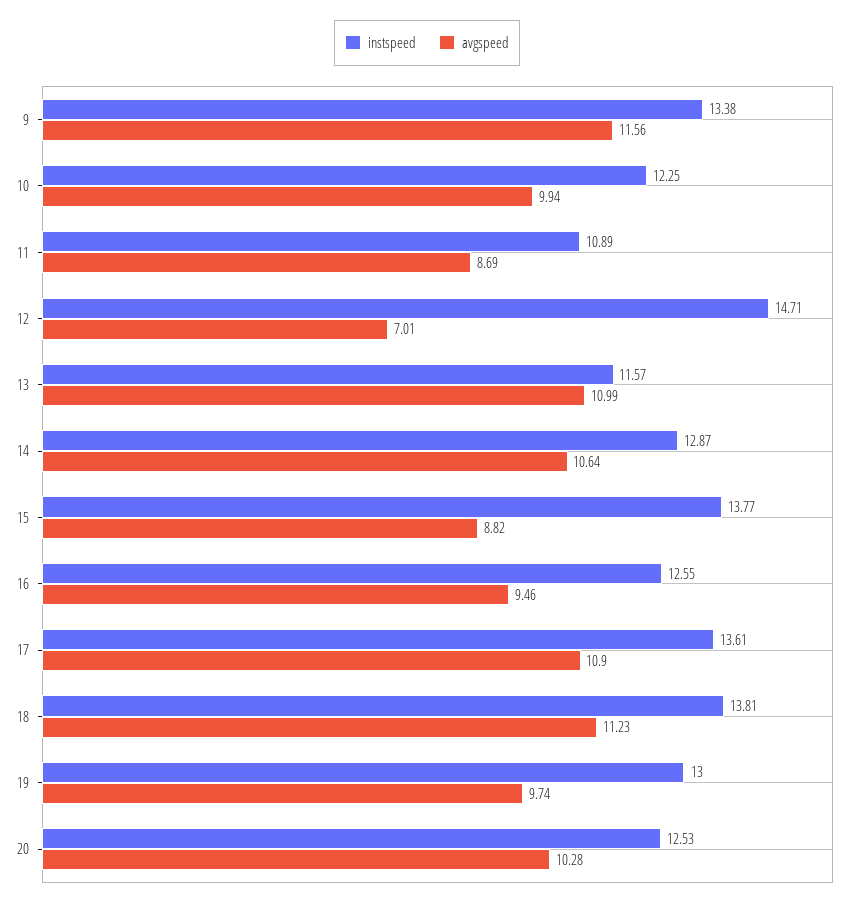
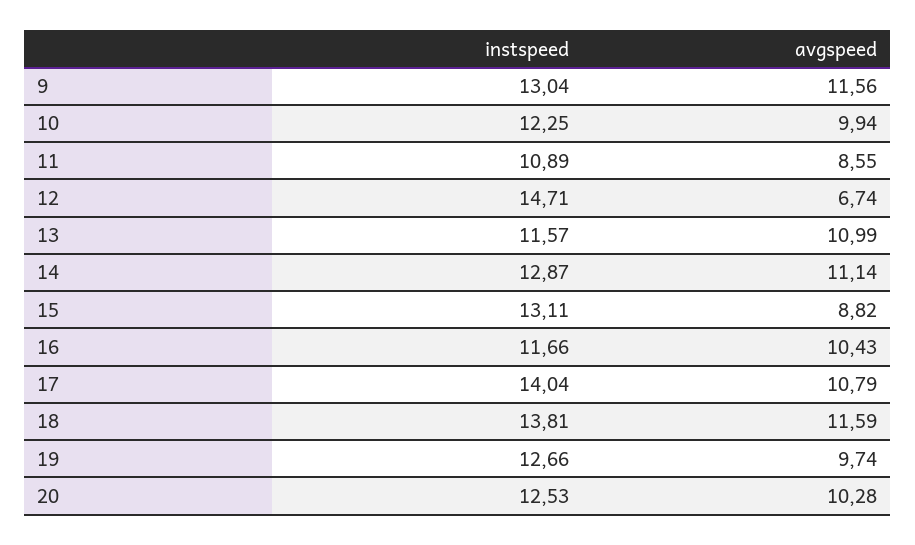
instspeed, 9: 13.38 -> 13.04
avgspeed, 11: 8.69 -> 8.55
avgspeed, 12: 7.01 -> 6.74
avgspeed, 14: 10.64 -> 11.14
instspeed, 15: 13.77 -> 13.11
instspeed, 16: 12.55 -> 11.66
avgspeed, 16: 9.46 -> 10.43
instspeed, 17: 13.61 -> 14.04
avgspeed, 17: 10.9 -> 10.79
avgspeed, 18: 11.23 -> 11.59
instspeed, 19: 13 -> 12.66

